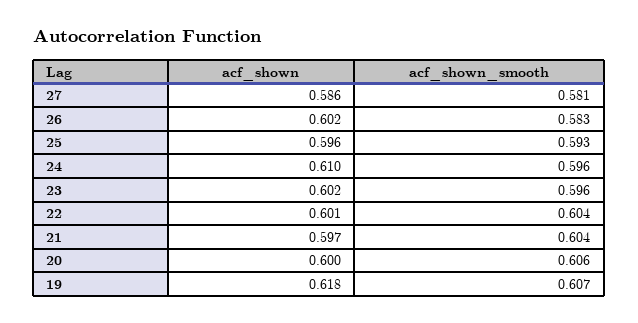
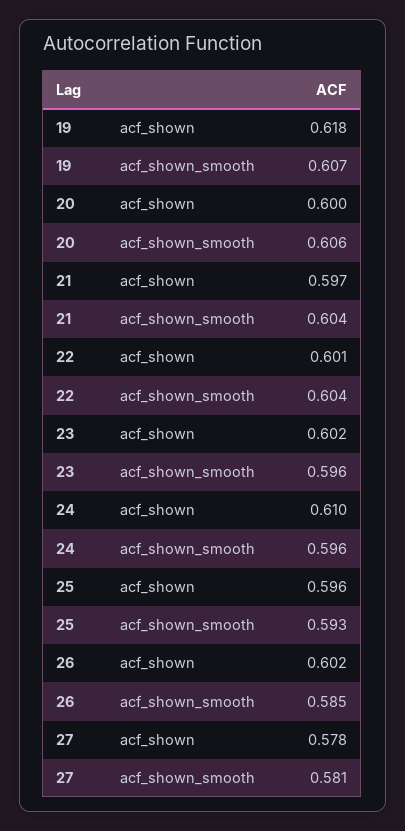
acf_shown, 27: 0.586 -> 0.578
acf_shown_smooth, 26: 0.583 -> 0.585

